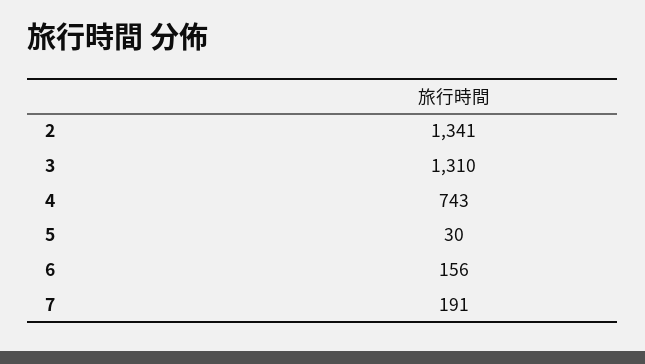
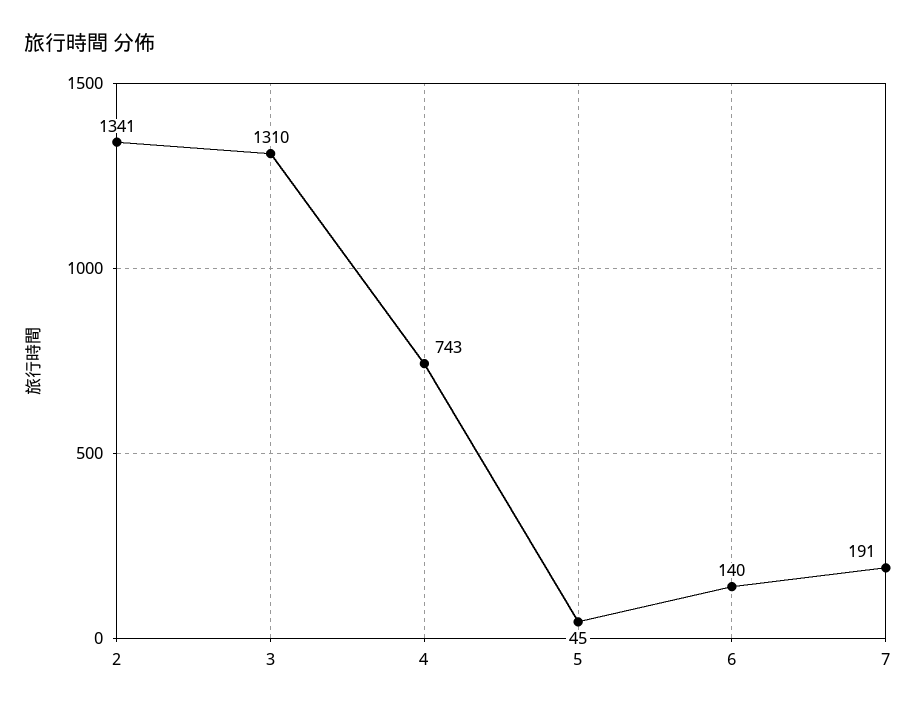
5: 30 -> 45
6: 156 -> 140

